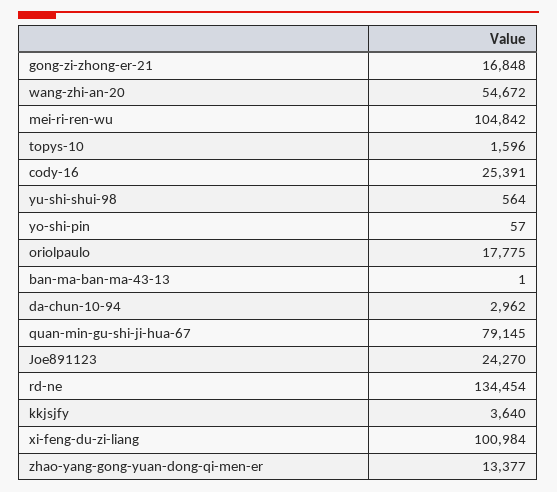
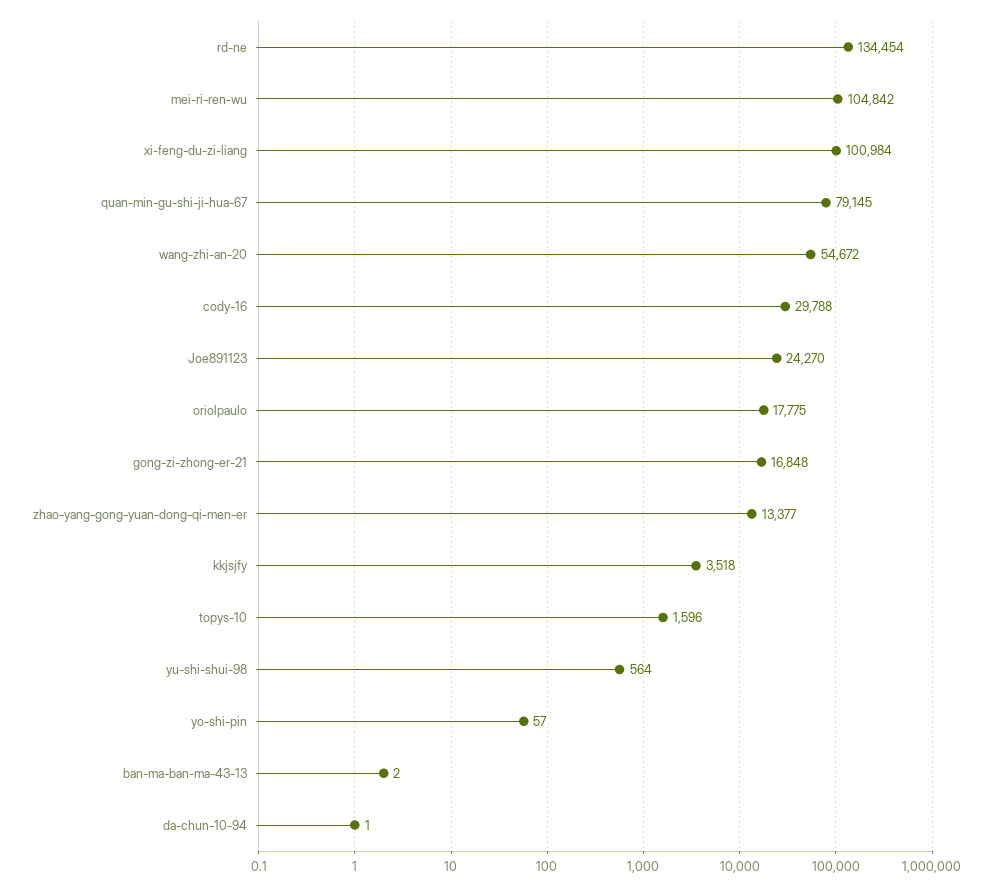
cody-16: 25391 -> 29788
ban-ma-ban-ma-43-13: 1 -> 2
da-chun-10-94: 2962 -> 1
kkjsjfy: 3640 -> 3518

